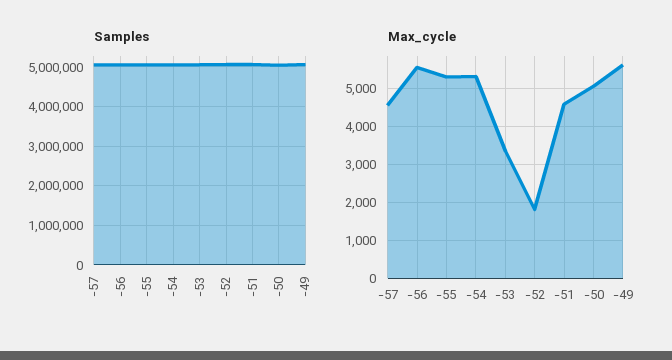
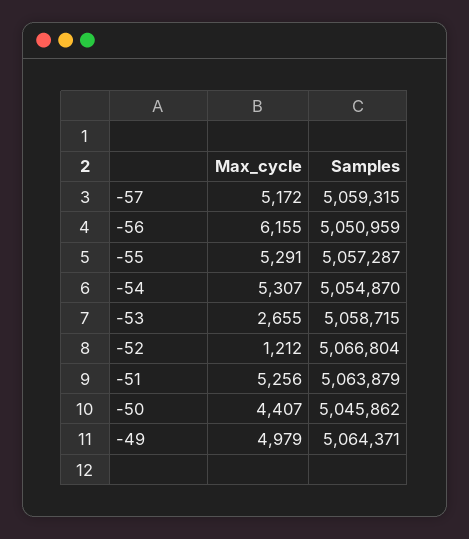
Max_cycle, -57: 4600 -> 5172
Max_cycle, -56: 5600 -> 6155
Max_cycle, -53: 3400 -> 2655
Max_cycle, -52: 1800 -> 1212
Max_cycle, -51: 4600 -> 5256
Max_cycle, -50: 5000 -> 4407
Max_cycle, -49: 5600 -> 4979

